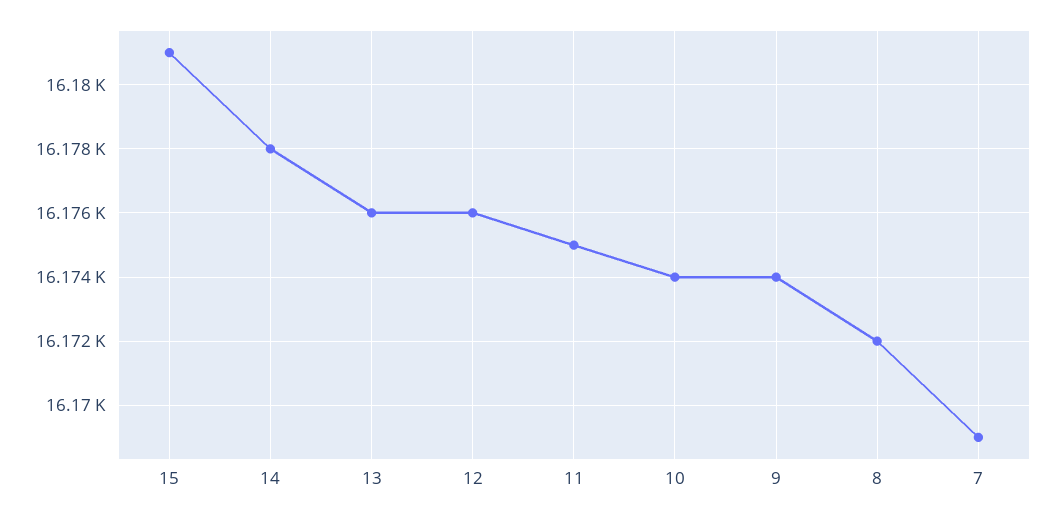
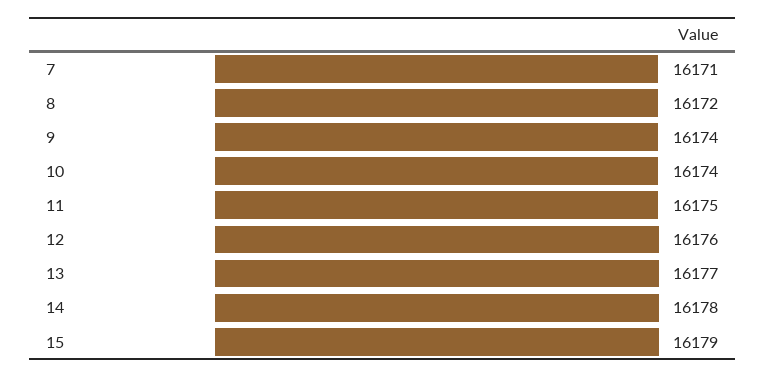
15: 16181 -> 16179
13: 16176 -> 16177
7: 16169 -> 16171

